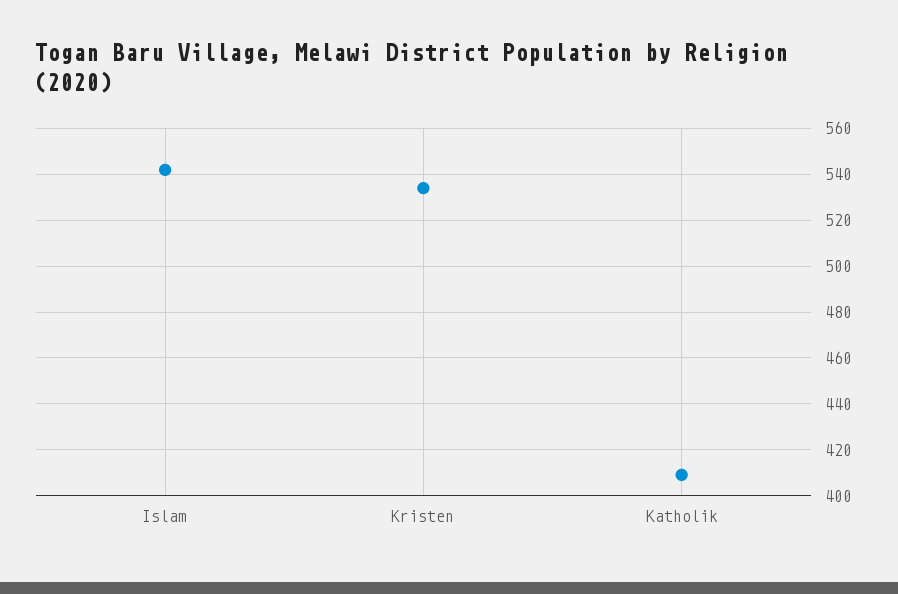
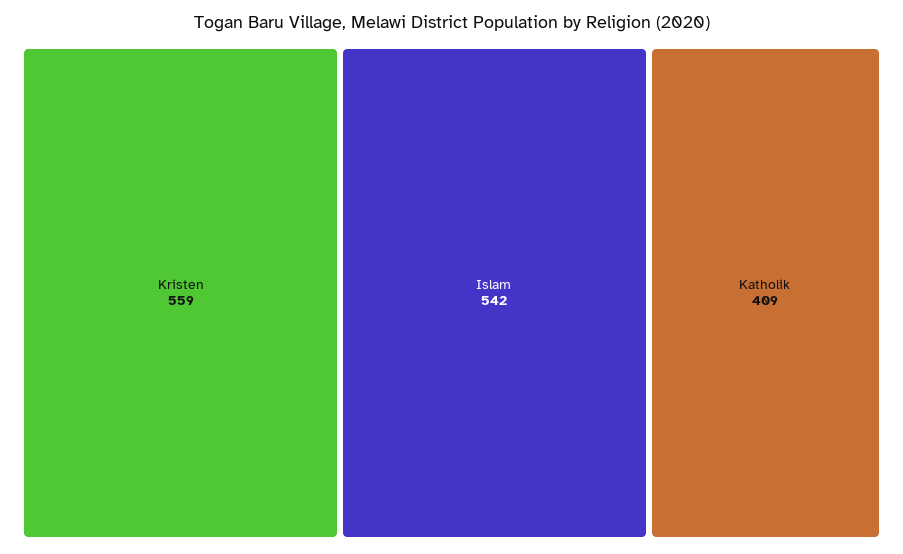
Kristen: 535 -> 559

